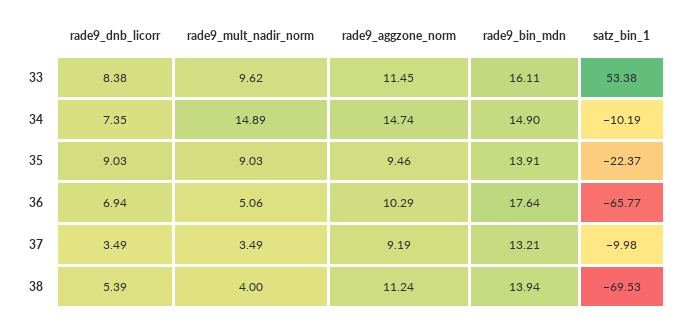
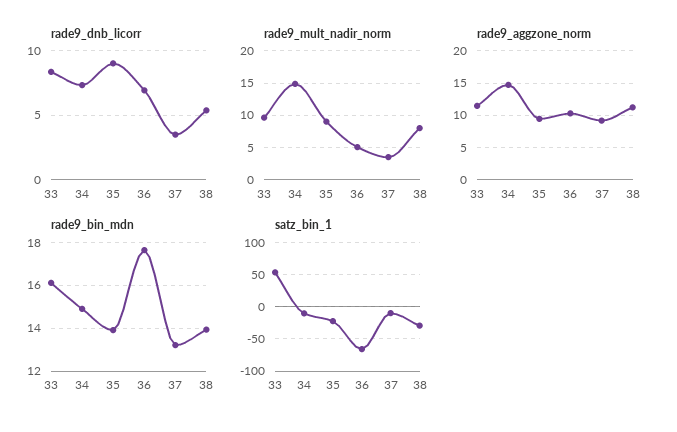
rade9_mult_nadir_norm, 38: 4 -> 8
satz_bin_1, 38: -69.53 -> -30

